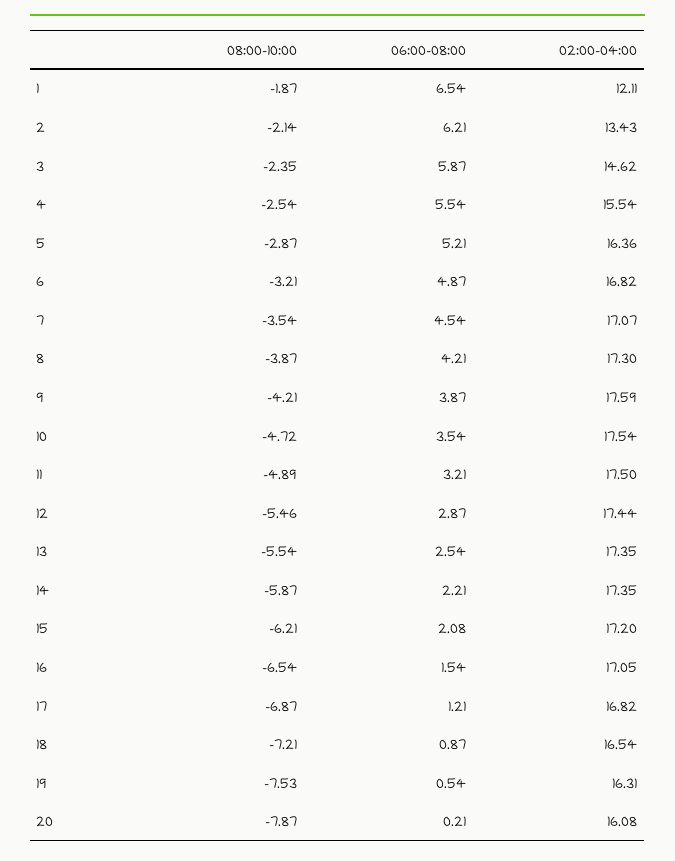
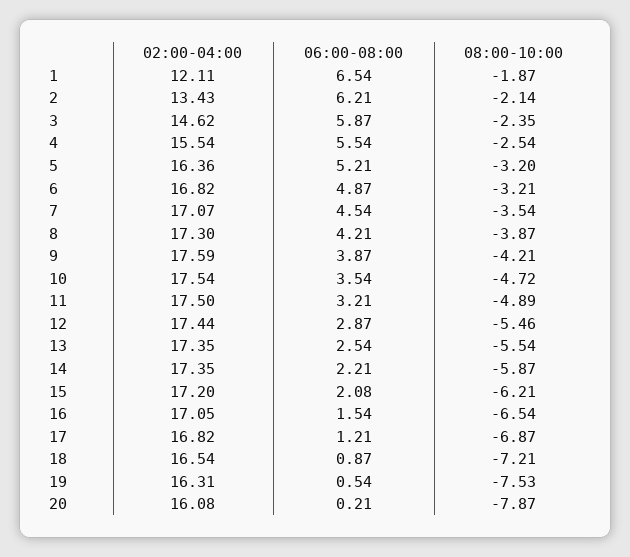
08:00-10:00, 5: -2.87 -> -3.2

